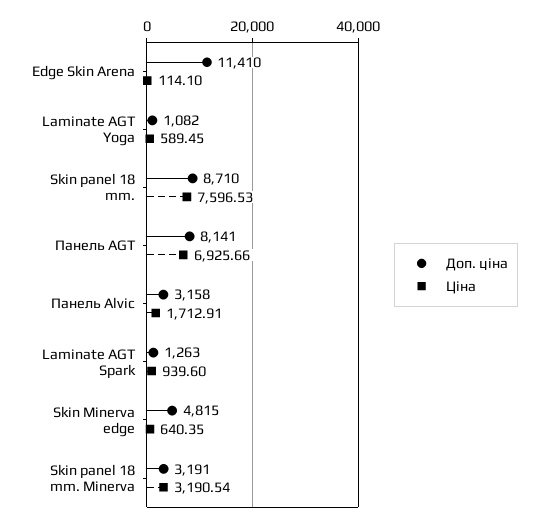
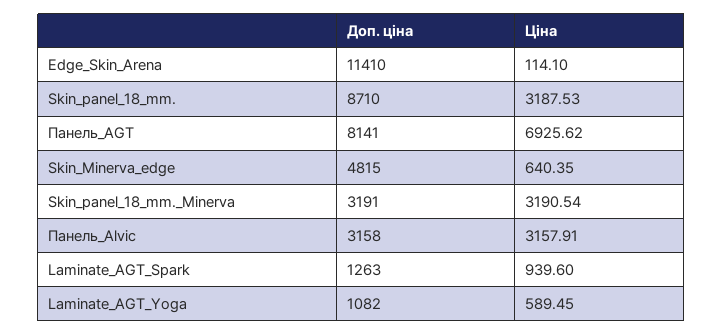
Ціна, Skin panel 18 mm.: 7596.53 -> 3187.53
Ціна, Панель AGT: 6925.66 -> 6925.62
Ціна, Панель Alvic: 1712.91 -> 3157.91

